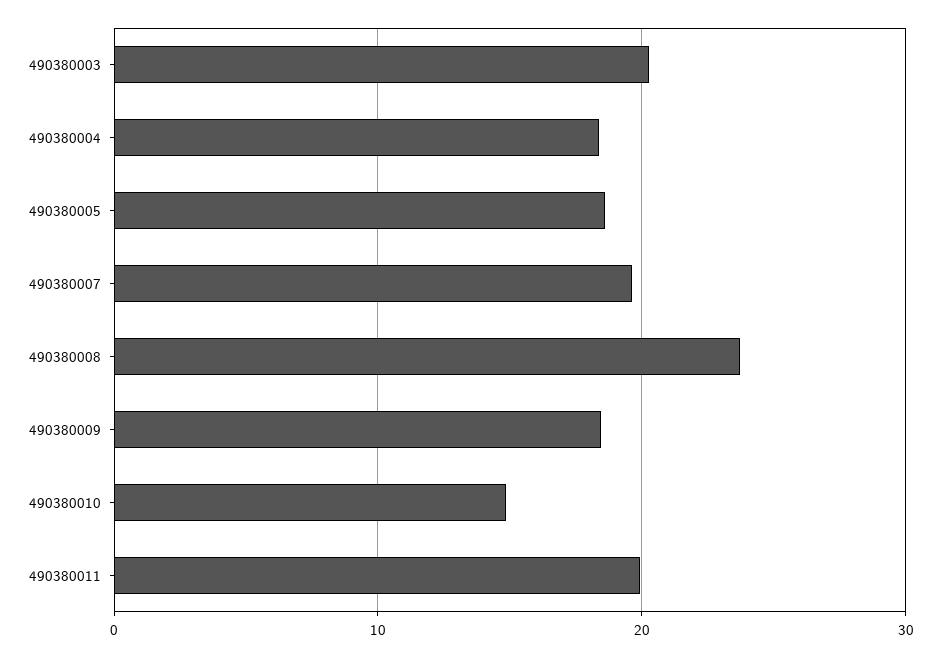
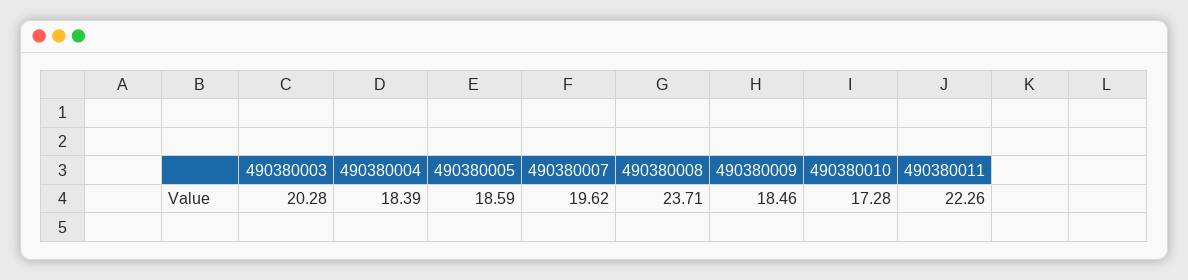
490380010: 15 -> 17.28
490380011: 20 -> 22.26

